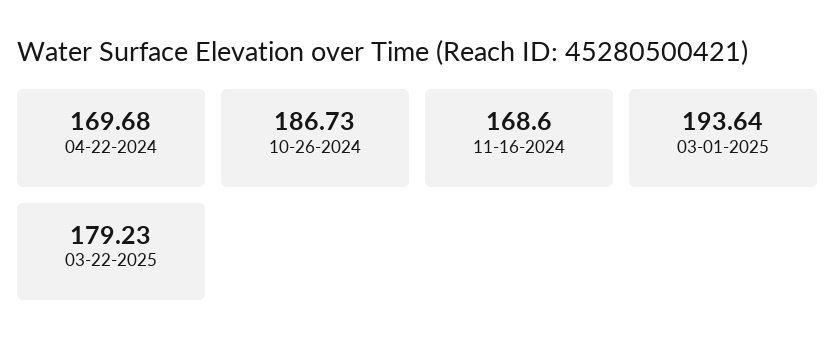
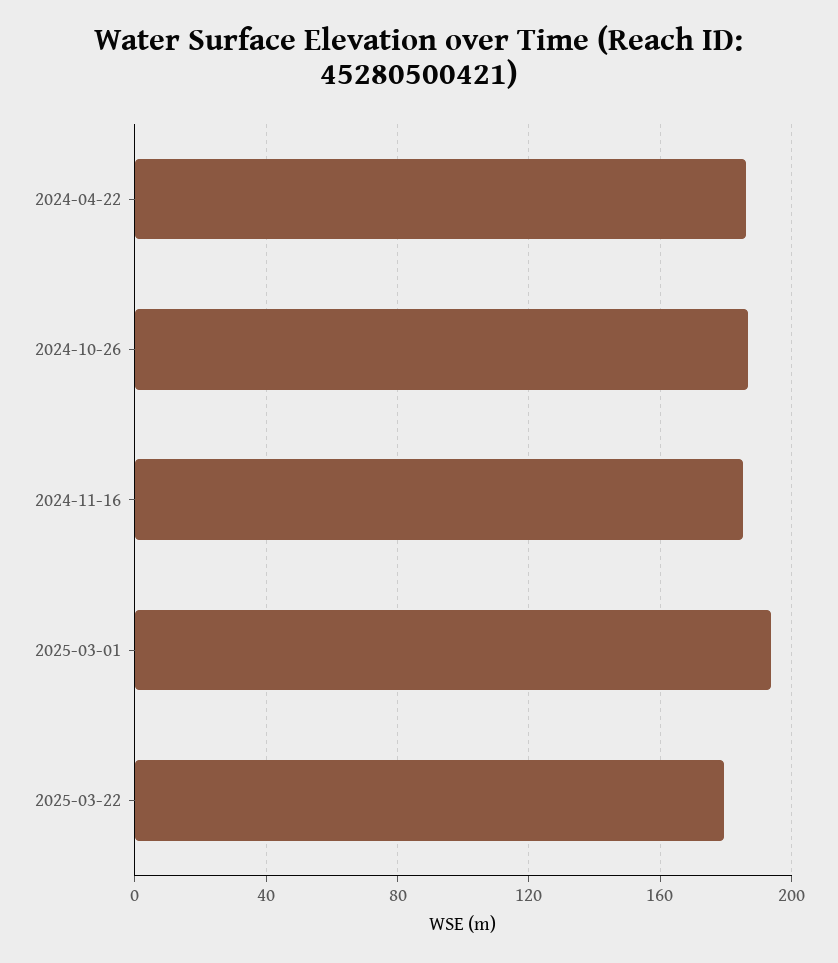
04-22-2024: 169.68 -> 185
11-16-2024: 168.6 -> 185

